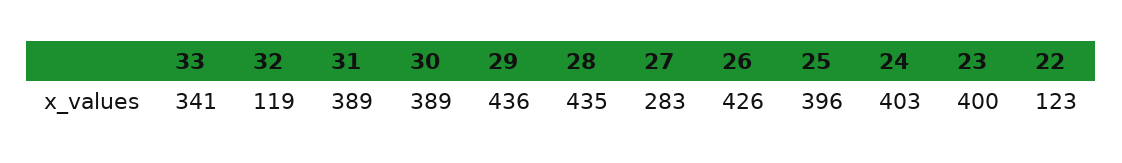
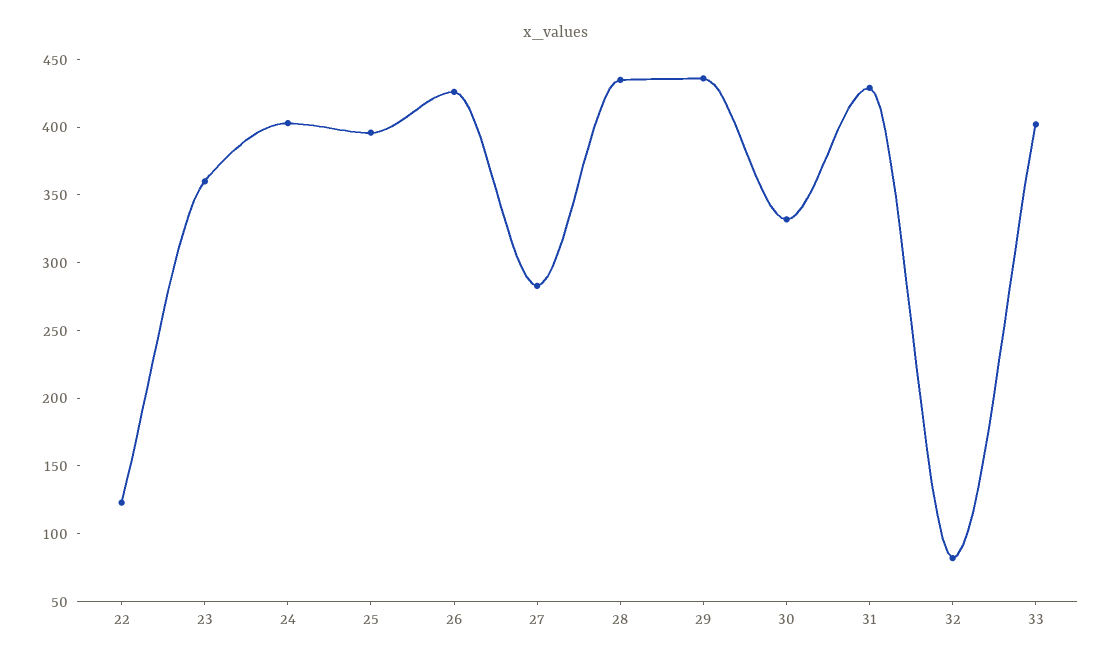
33: 341 -> 400
32: 119 -> 80
31: 389 -> 430
30: 389 -> 330
23: 400 -> 360

